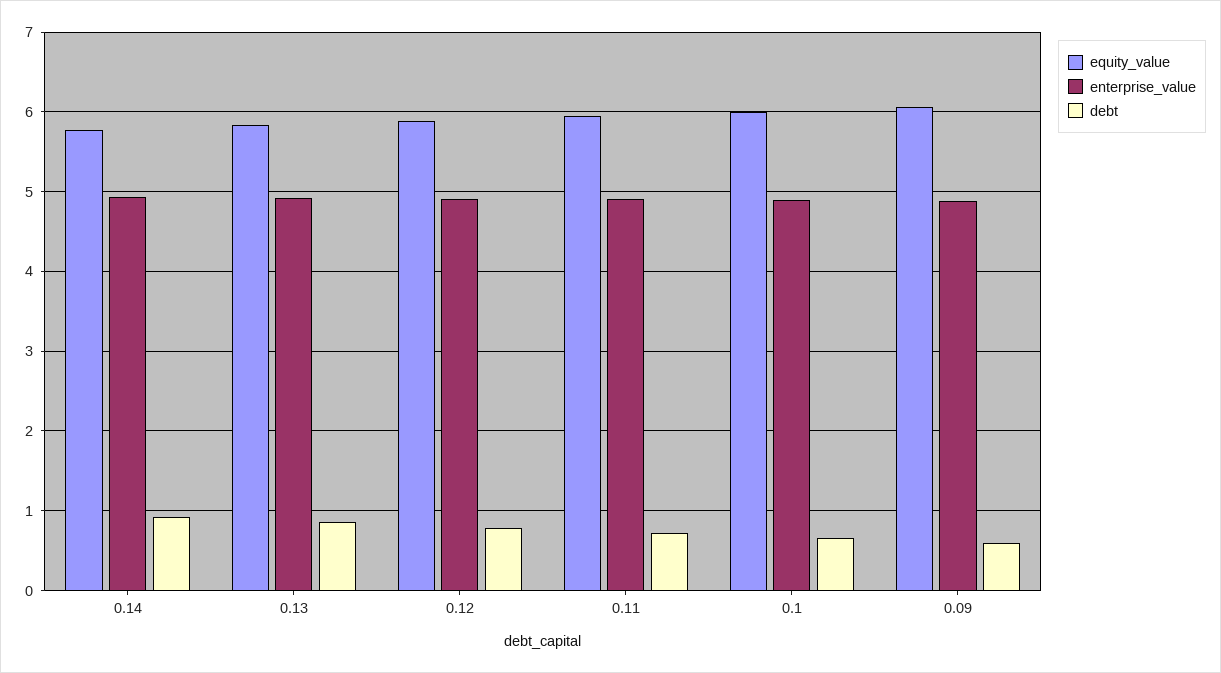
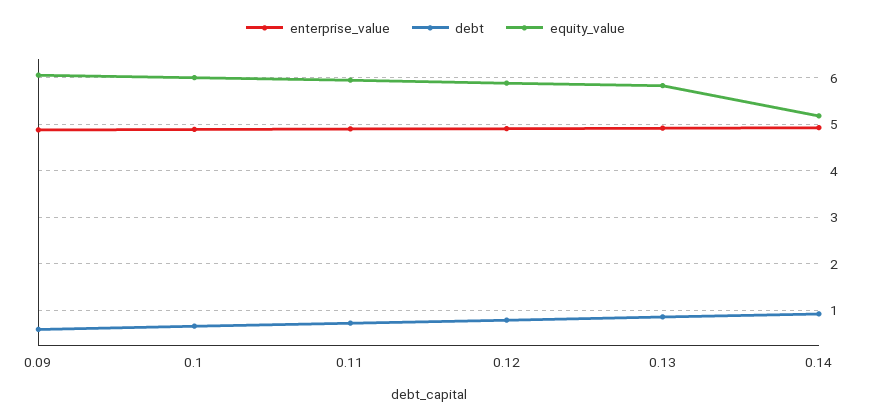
equity_value, 0.14: 5.8 -> 5.2

